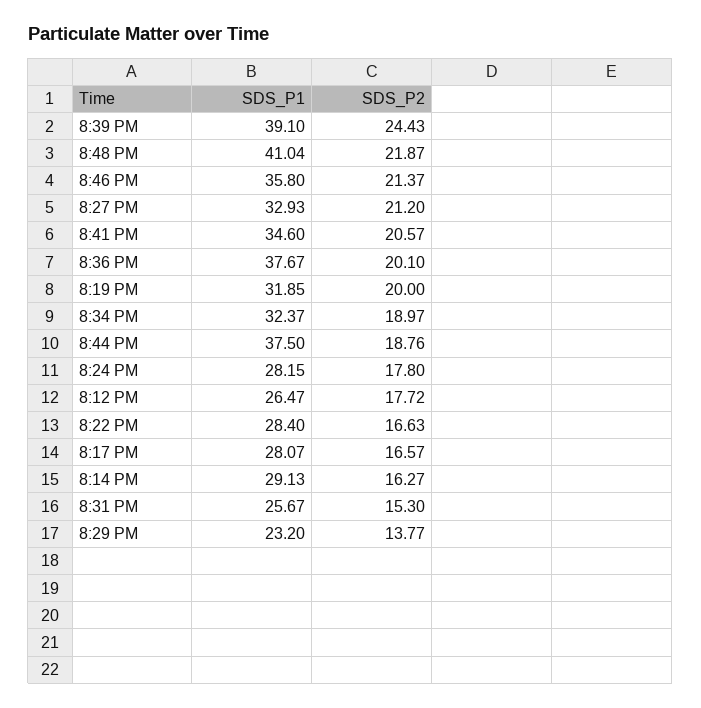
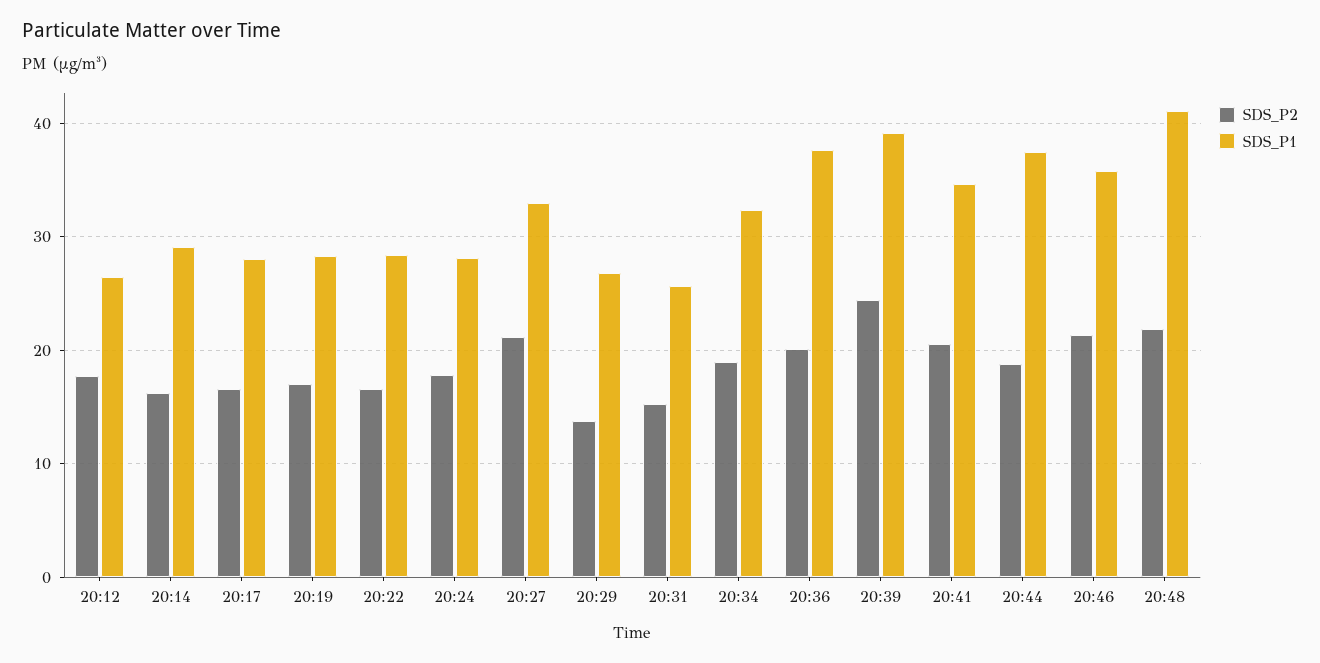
SDS_P1, 8:19 PM: 31.85 -> 28
SDS_P2, 8:19 PM: 20 -> 17
SDS_P1, 8:29 PM: 23.2 -> 27

